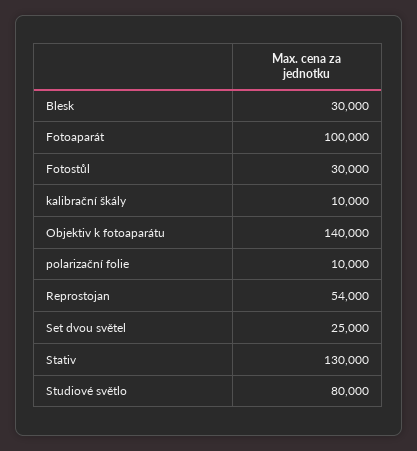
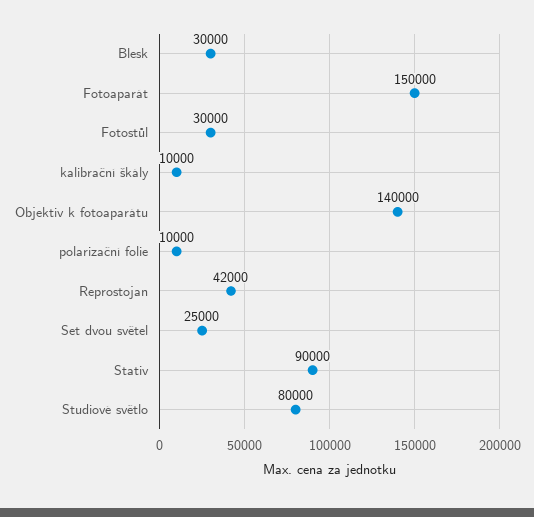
Fotoaparát: 100000 -> 150000
Reprostojan: 54000 -> 42000
Stativ: 130000 -> 90000

